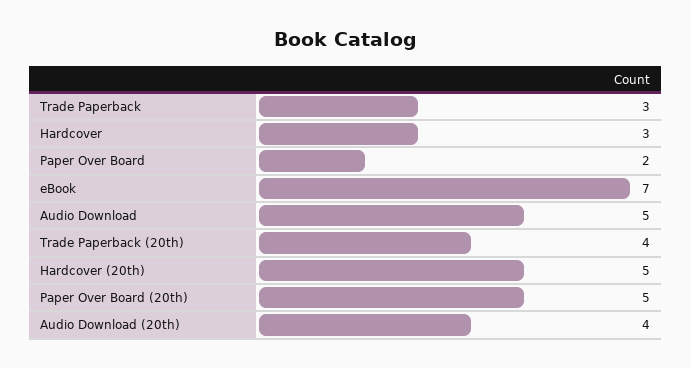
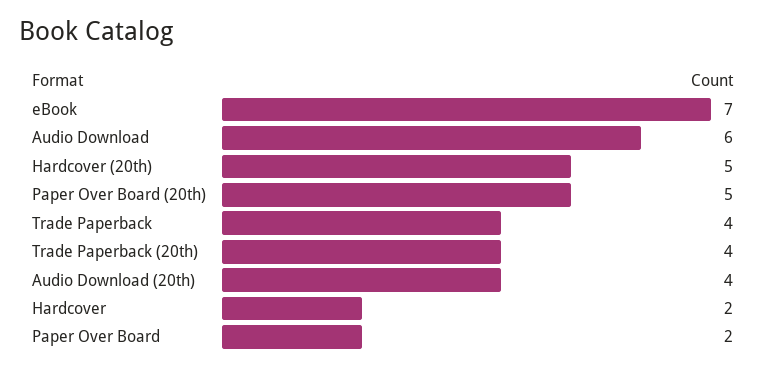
Trade Paperback: 3 -> 4
Hardcover: 3 -> 2
Audio Download: 5 -> 6

